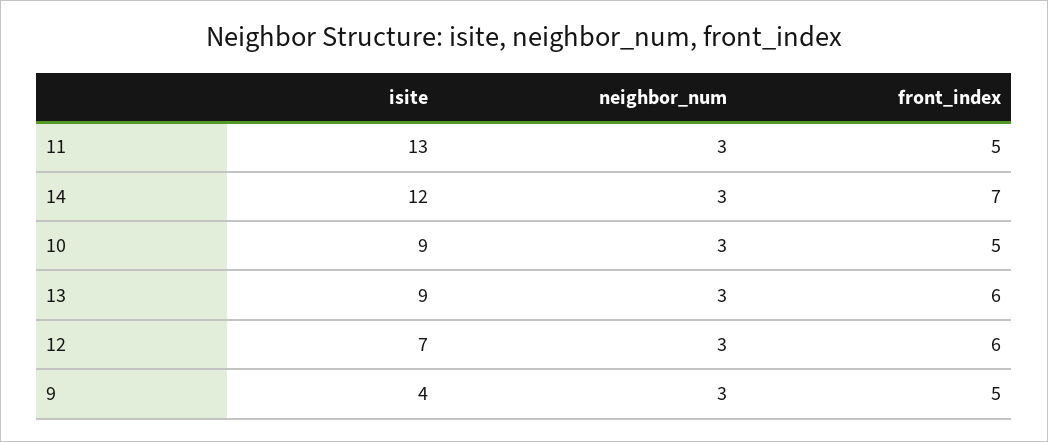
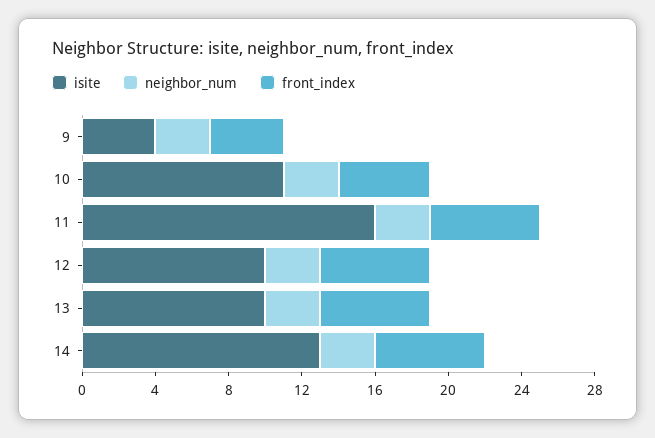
isite, 11: 13 -> 16
front_index, 11: 5 -> 6
isite, 14: 12 -> 13
front_index, 14: 7 -> 6
isite, 10: 9 -> 11
isite, 13: 9 -> 10
isite, 12: 7 -> 10
front_index, 9: 5 -> 4

